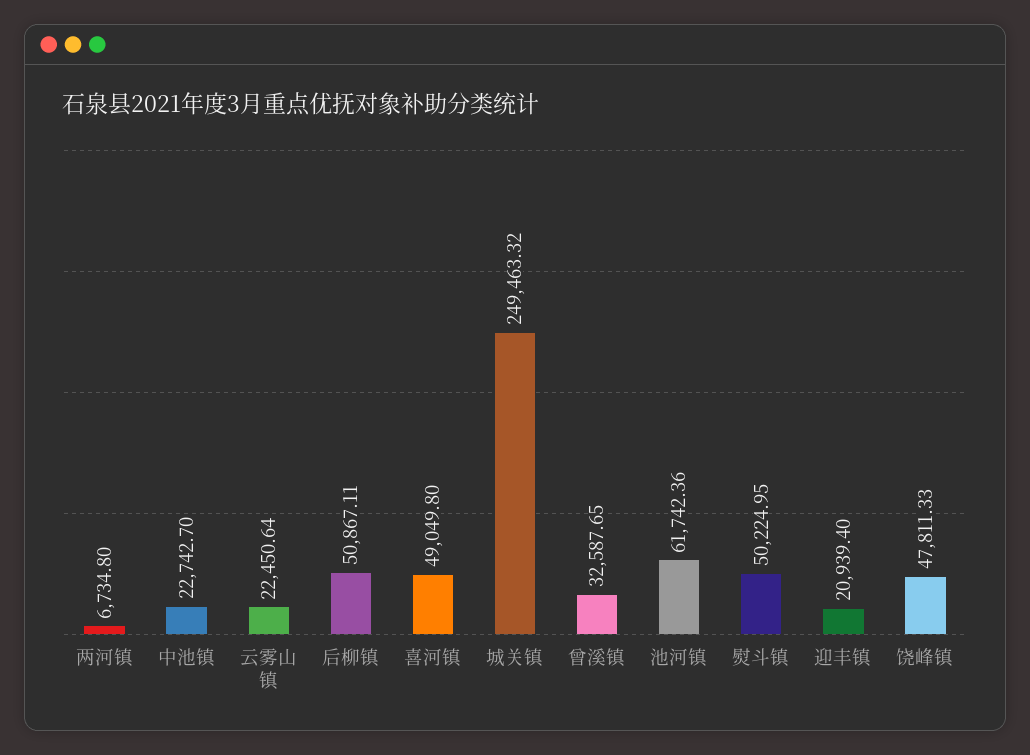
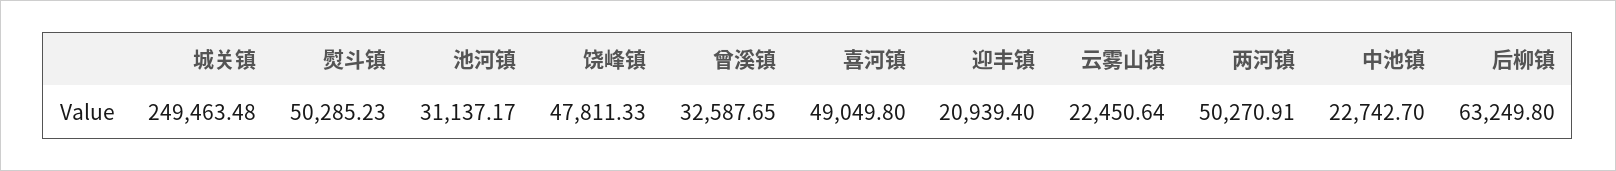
两河镇: 6734.8 -> 50270.91
后柳镇: 50867.11 -> 63249.8
城关镇: 249463.32 -> 249463.48
池河镇: 61742.36 -> 31137.17
熨斗镇: 50224.95 -> 50285.23

